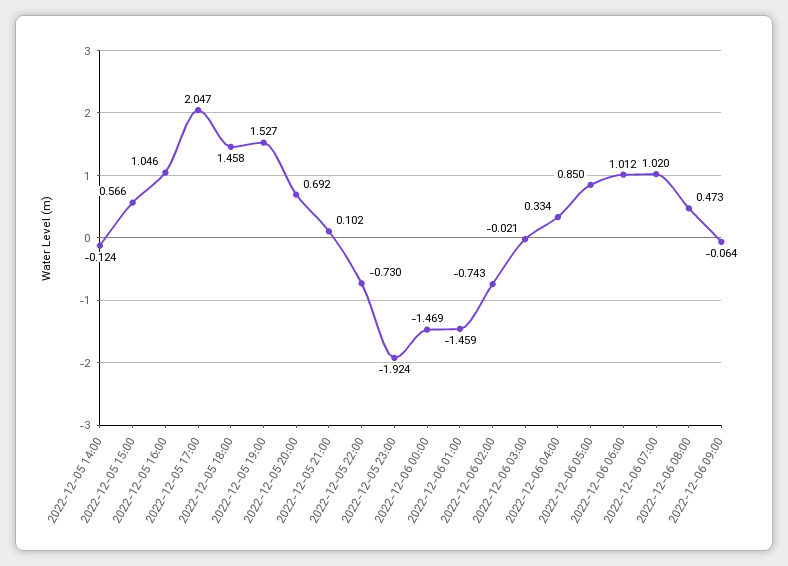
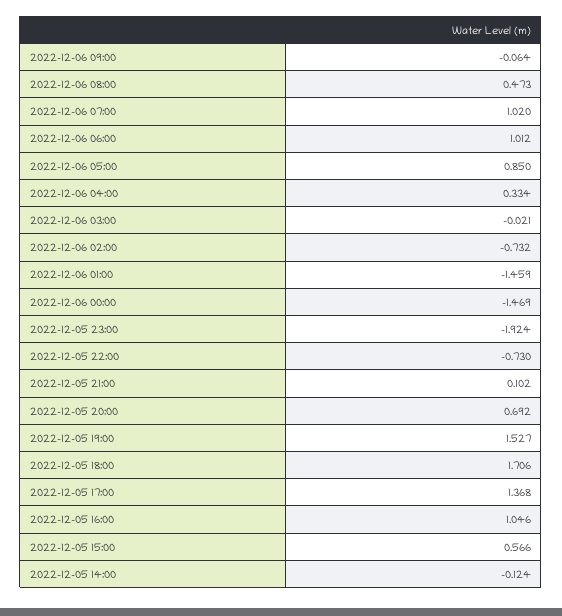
2022-12-05 17:00: 2.047 -> 1.368
2022-12-05 18:00: 1.458 -> 1.706
2022-12-06 02:00: -0.743 -> -0.732

